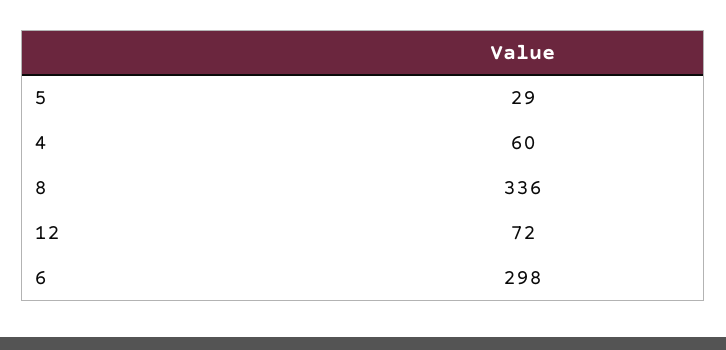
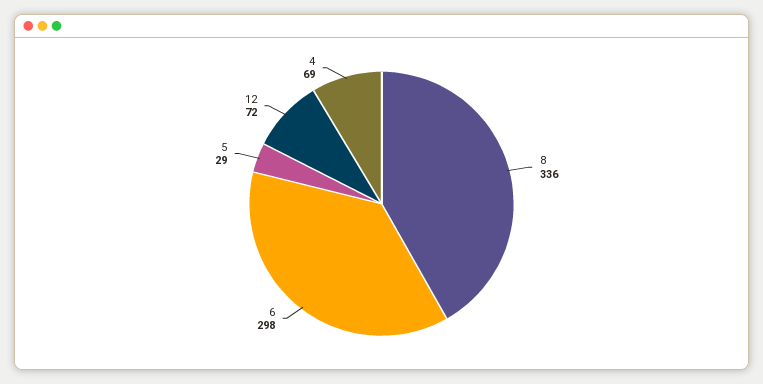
4: 60 -> 69

